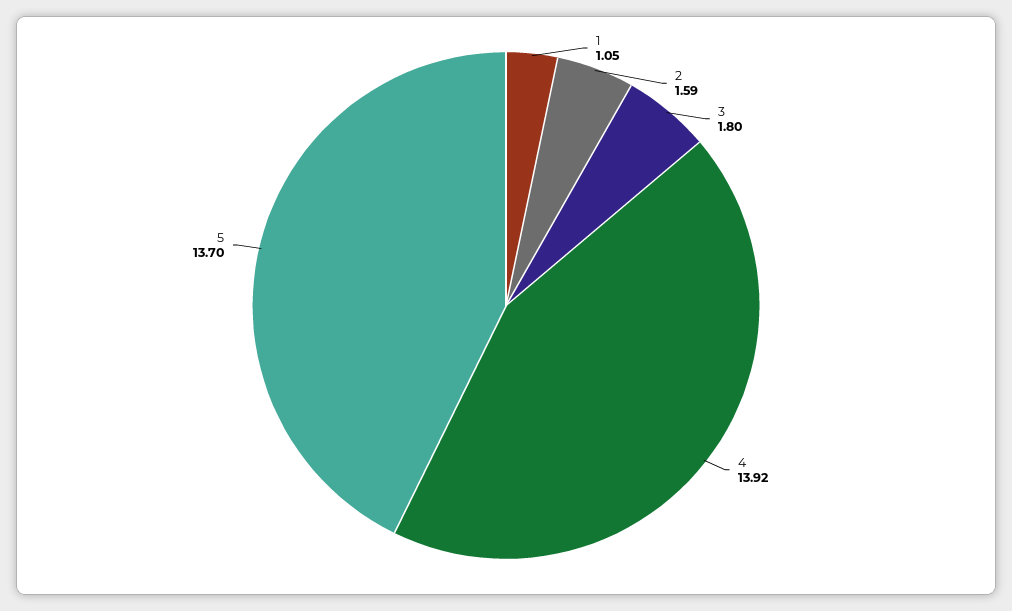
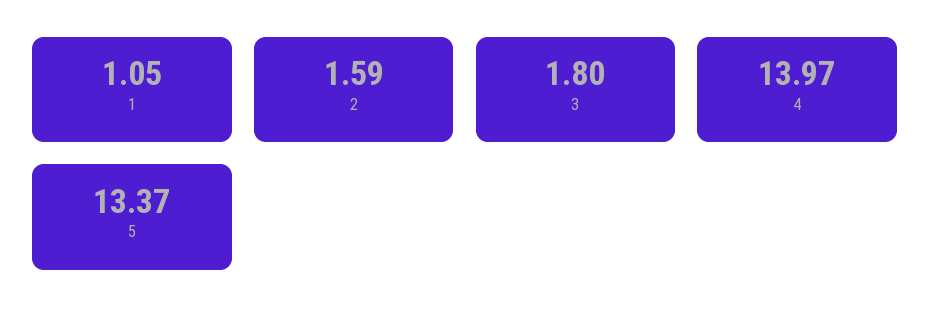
4: 13.92 -> 13.97
5: 13.7 -> 13.37

